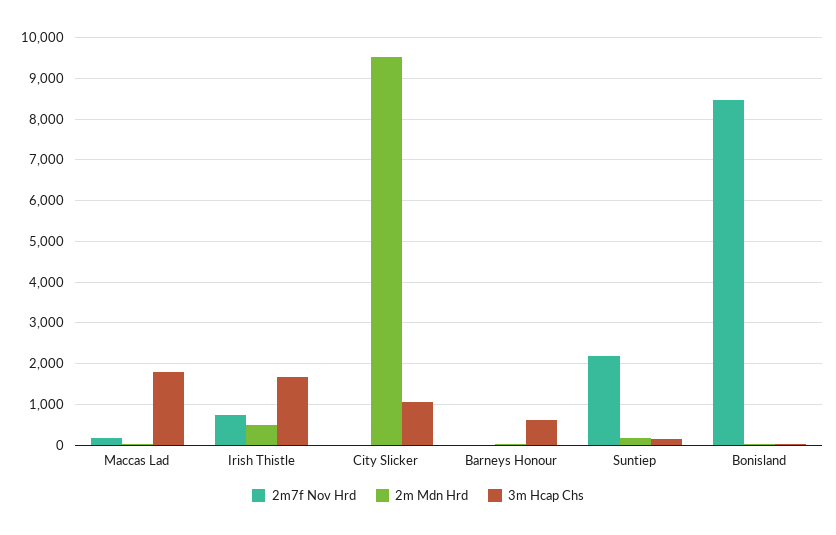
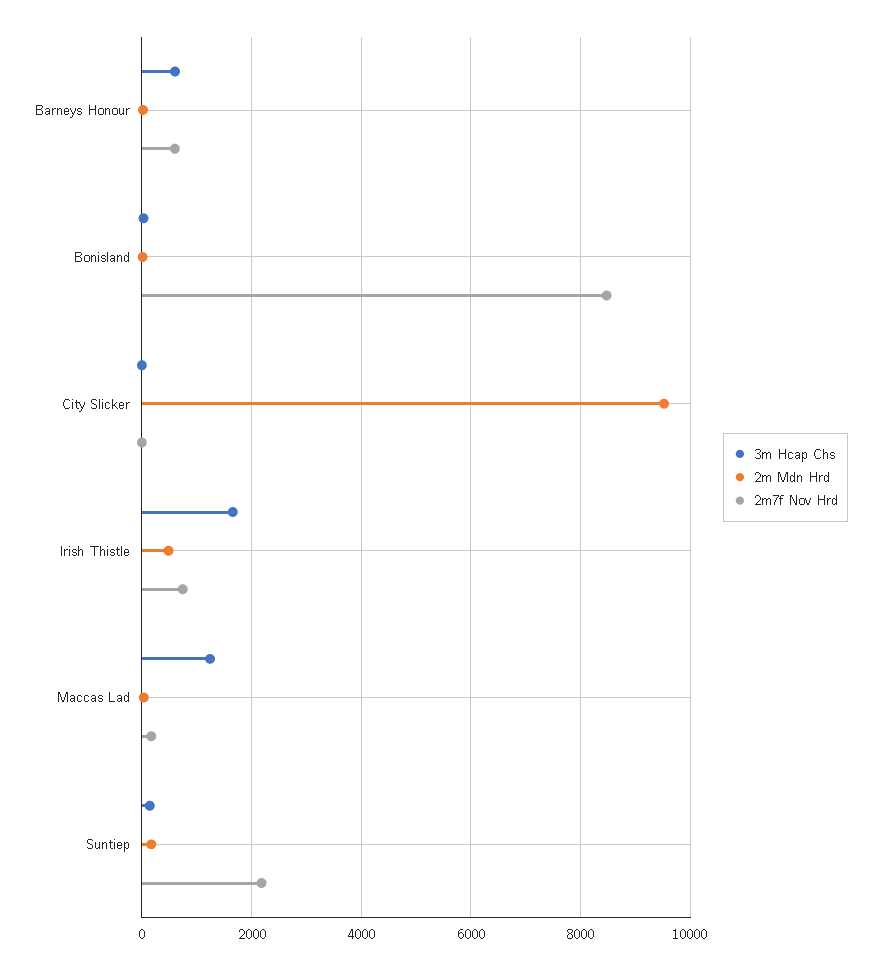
3m Hcap Chs, Maccas Lad: 1800 -> 1200
3m Hcap Chs, City Slicker: 1000 -> 0
2m7f Nov Hrd, Barneys Honour: 0 -> 600

